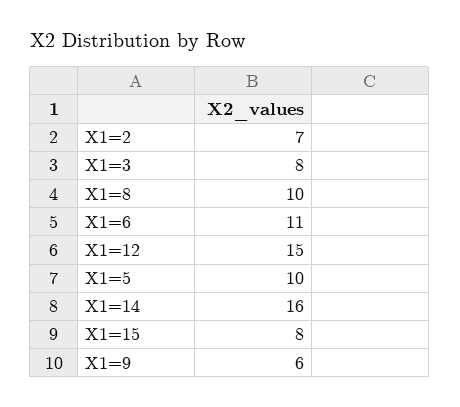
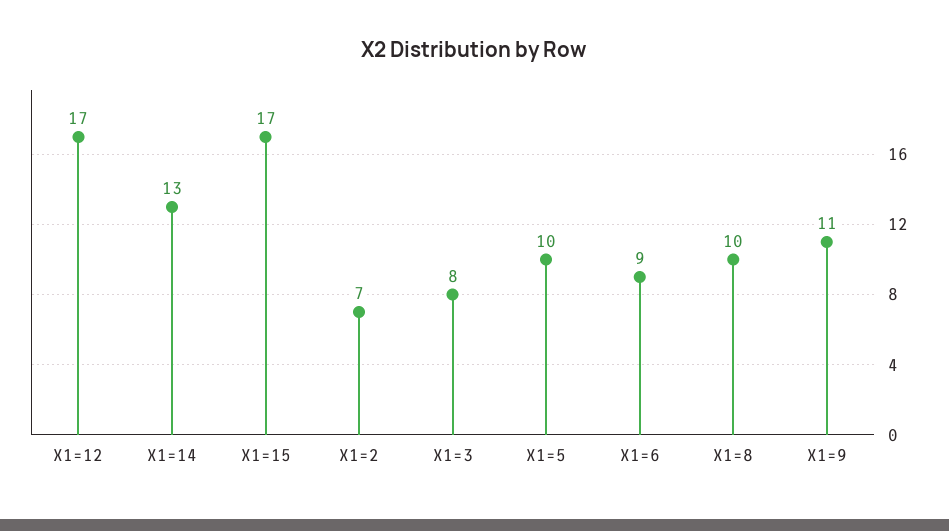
X1=6: 11 -> 9
X1=12: 15 -> 17
X1=14: 16 -> 13
X1=15: 8 -> 17
X1=9: 6 -> 11

